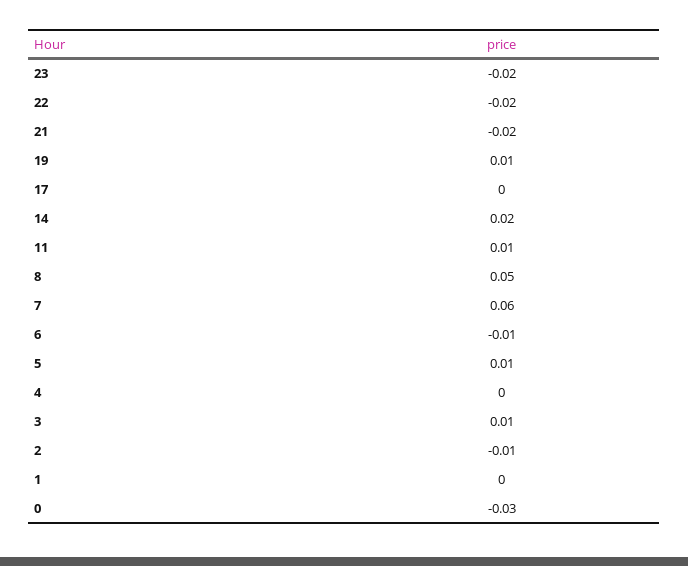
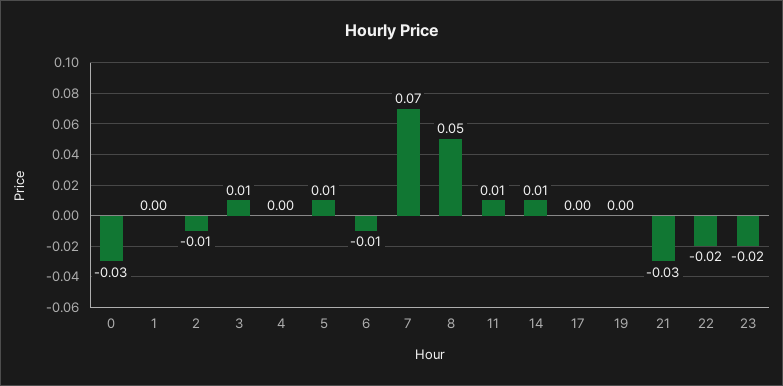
21: -0.02 -> -0.03
19: 0.01 -> 0
14: 0.02 -> 0.01
7: 0.06 -> 0.07

